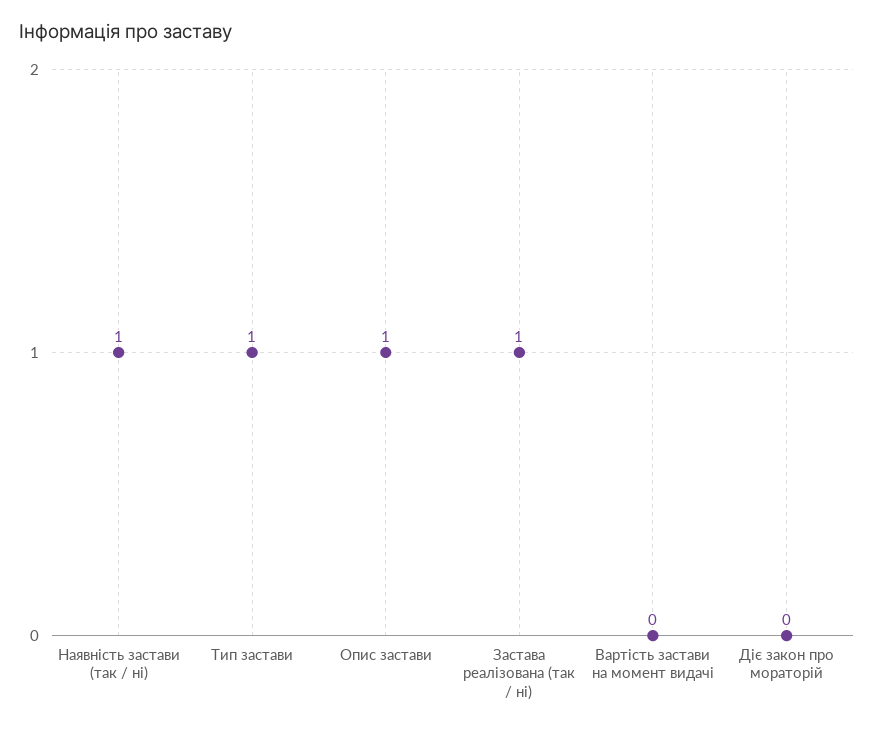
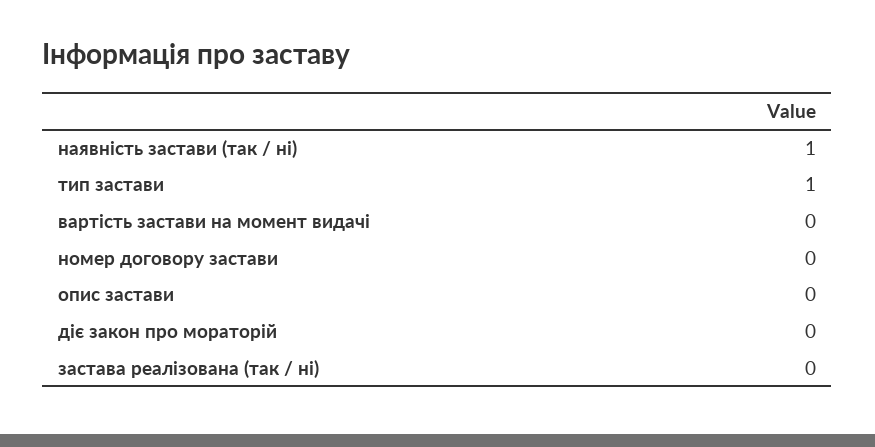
Опис застави: 1 -> 0
Застава реалізована (так / ні): 1 -> 0
номер договору застави: none -> 0

